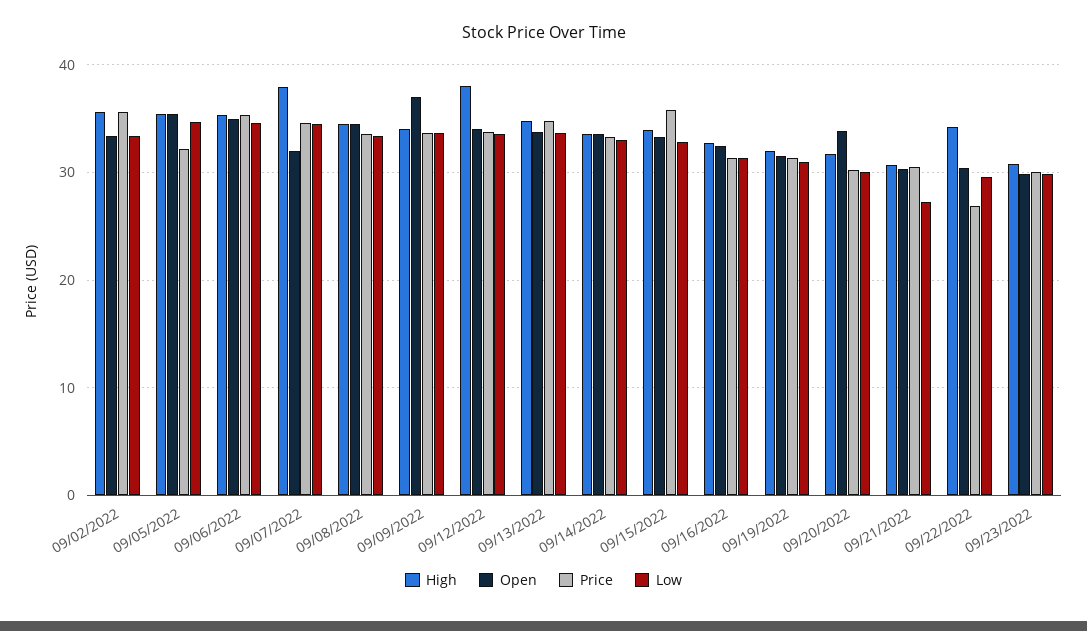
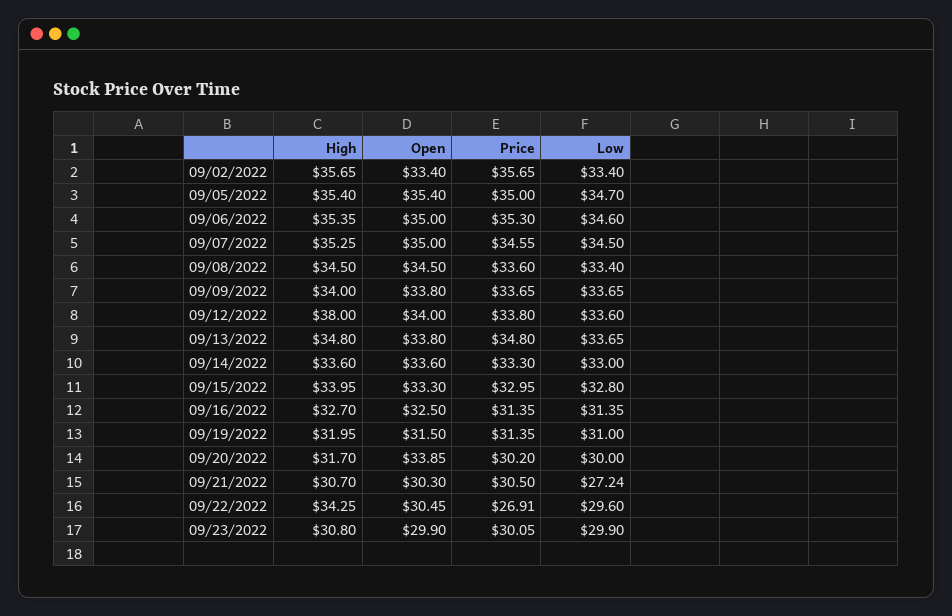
Price, 09/05/2022: 32 -> 35
High, 09/07/2022: 38 -> 35.25
Open, 09/07/2022: 32 -> 35
Open, 09/09/2022: 37 -> 33.8
Price, 09/15/2022: 36 -> 32.95

